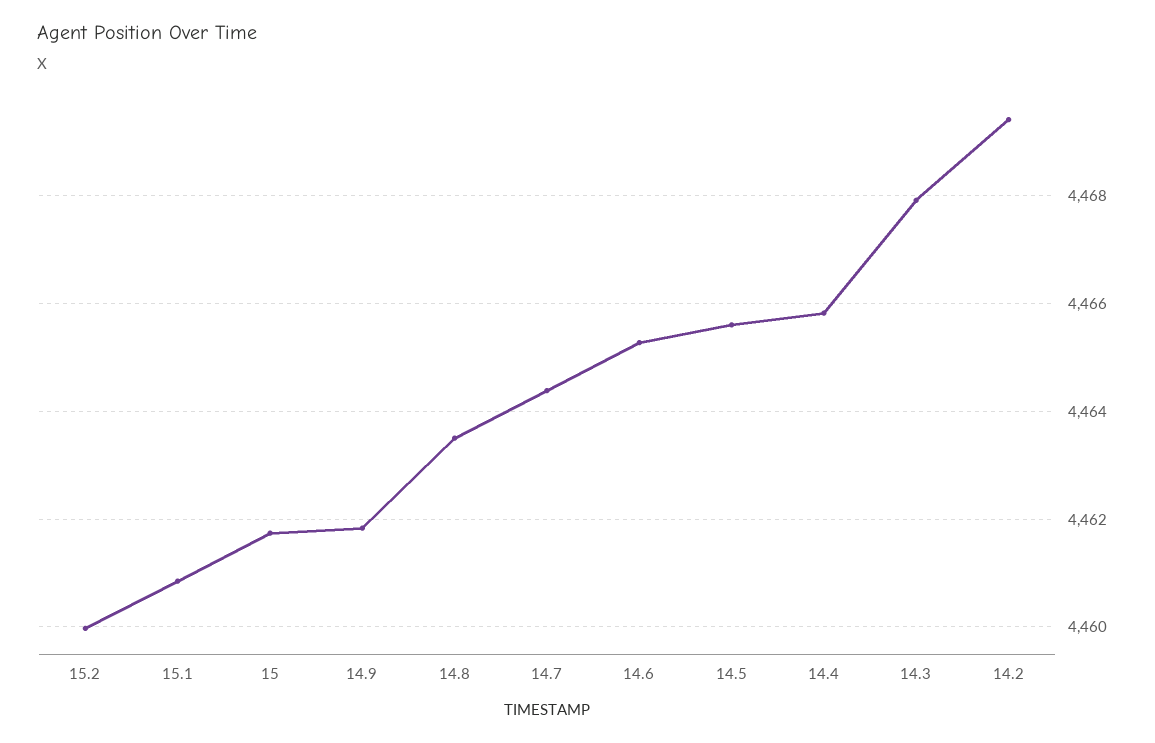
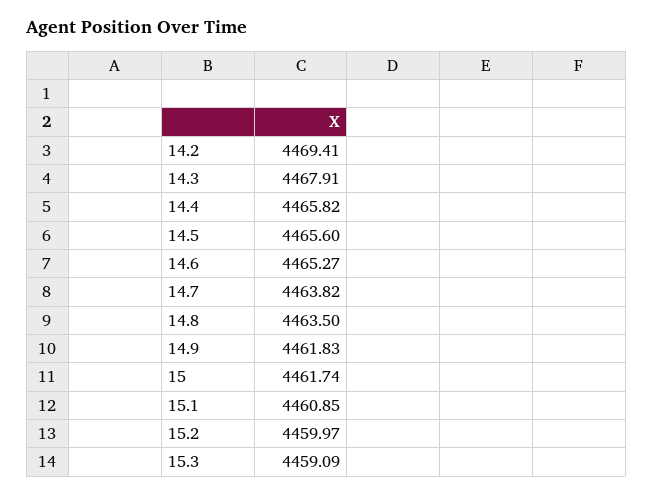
14.7: 4464.4 -> 4463.82
15.3: none -> 4459.09

